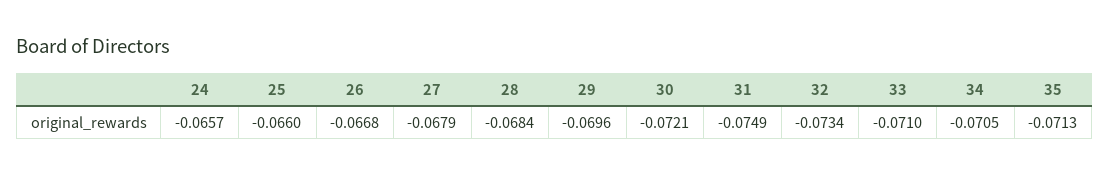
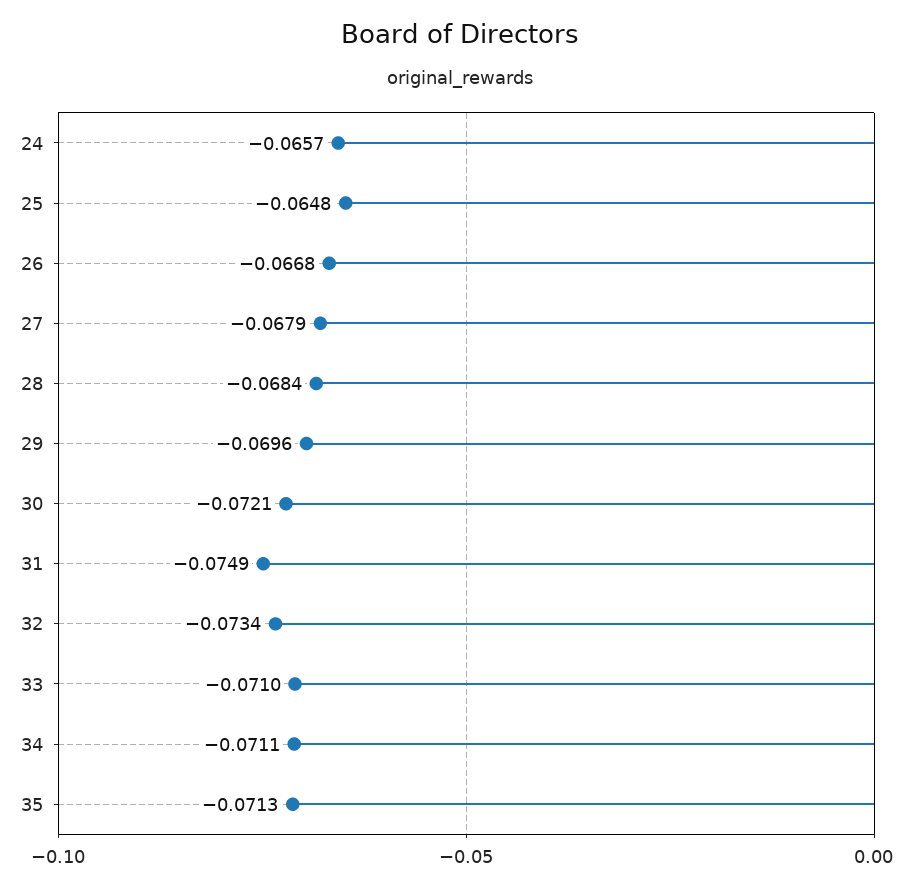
25: -0.066 -> -0.0648
34: -0.0705 -> -0.0711

